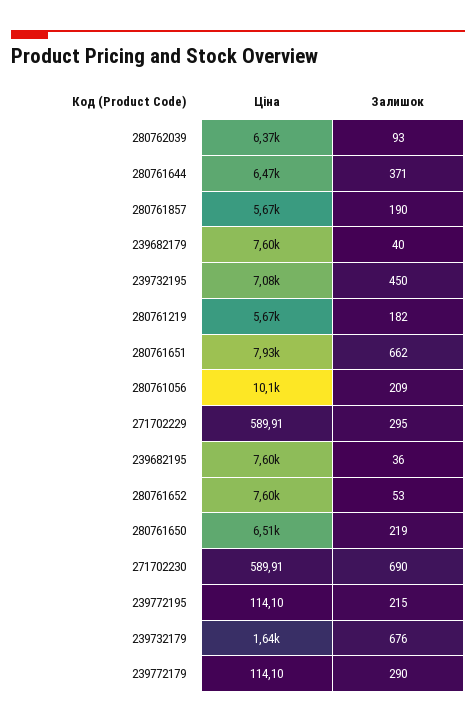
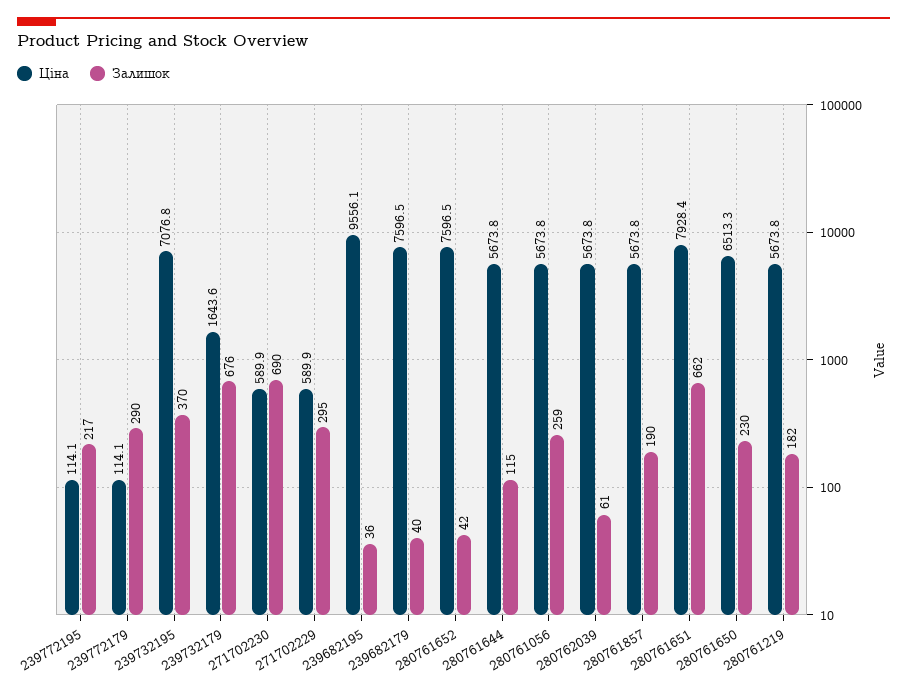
Ціна, 280762039: 6370 -> 5673.8
Залишок, 280762039: 93 -> 61
Ціна, 280761644: 6470 -> 5673.8
Залишок, 280761644: 371 -> 115
Залишок, 239732195: 450 -> 370
Ціна, 280761056: 10100 -> 5673.8
Залишок, 280761056: 209 -> 259
Ціна, 239682195: 7600 -> 9556.1
Залишок, 280761652: 53 -> 42
Залишок, 280761650: 219 -> 230
Залишок, 239772195: 215 -> 217

